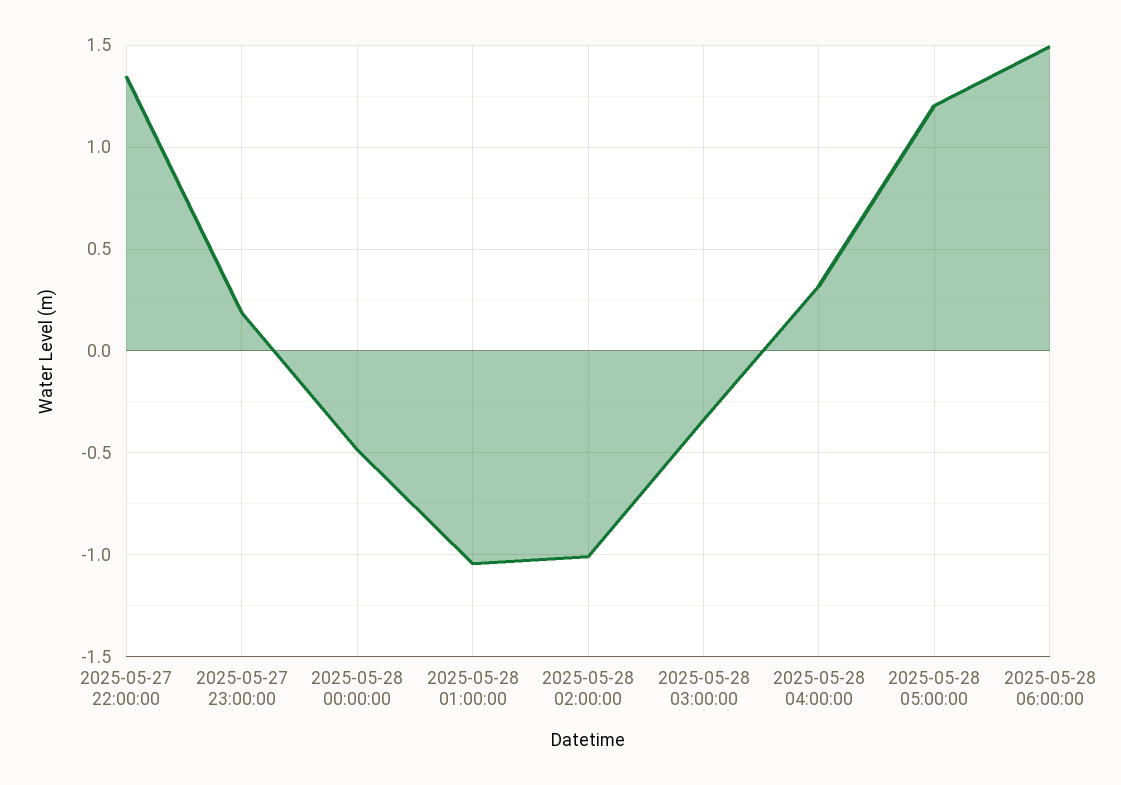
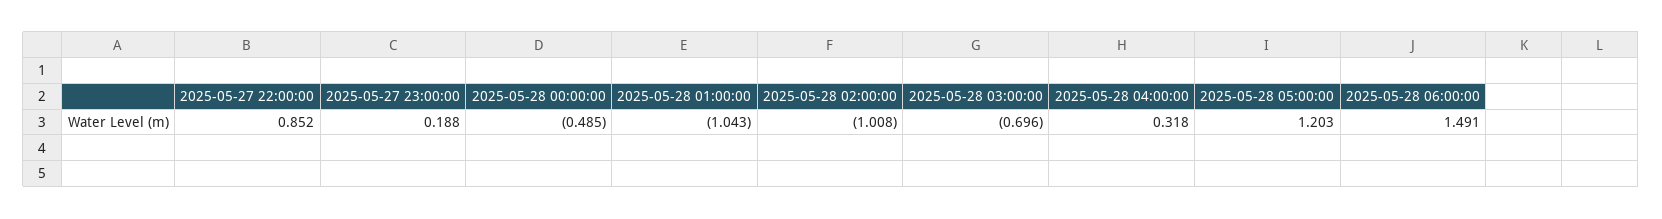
2025-05-27 22:00:00: 1.35 -> 0.852
2025-05-28 03:00:00: -0.35 -> -0.696

